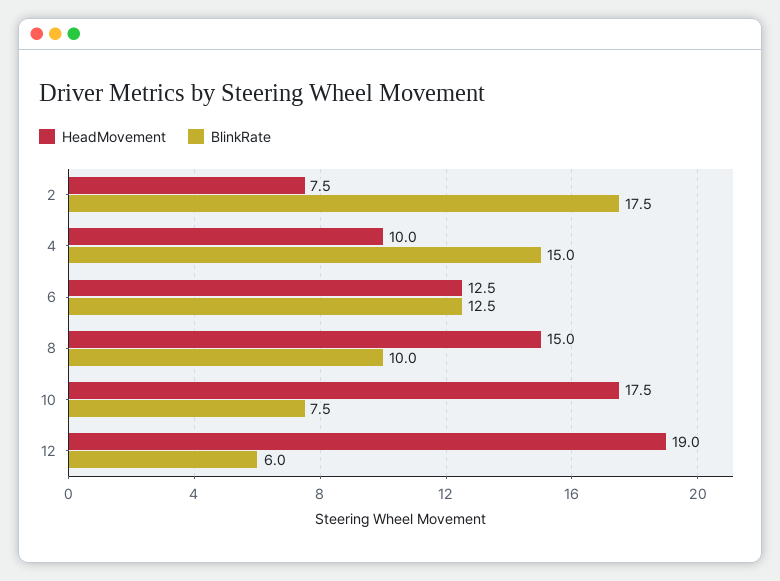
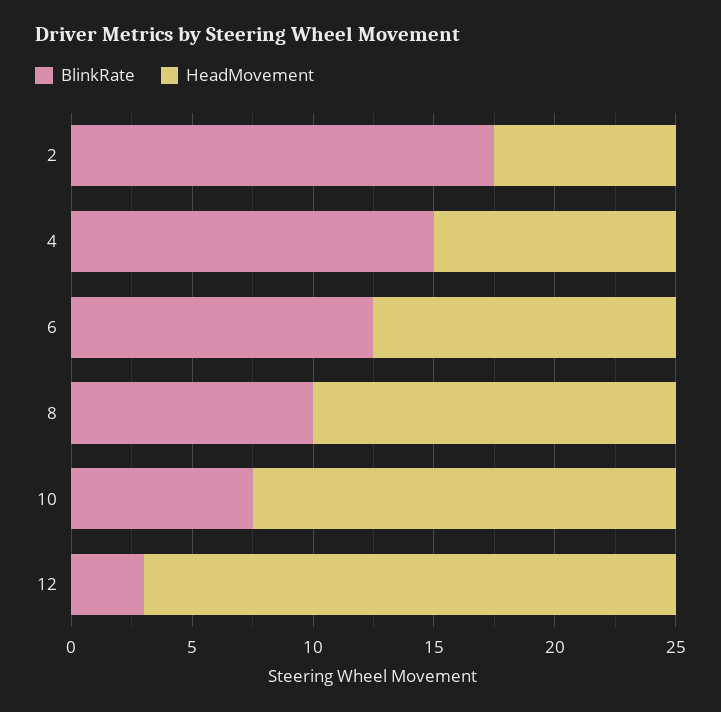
HeadMovement, 12: 19 -> 22
BlinkRate, 12: 6 -> 3

